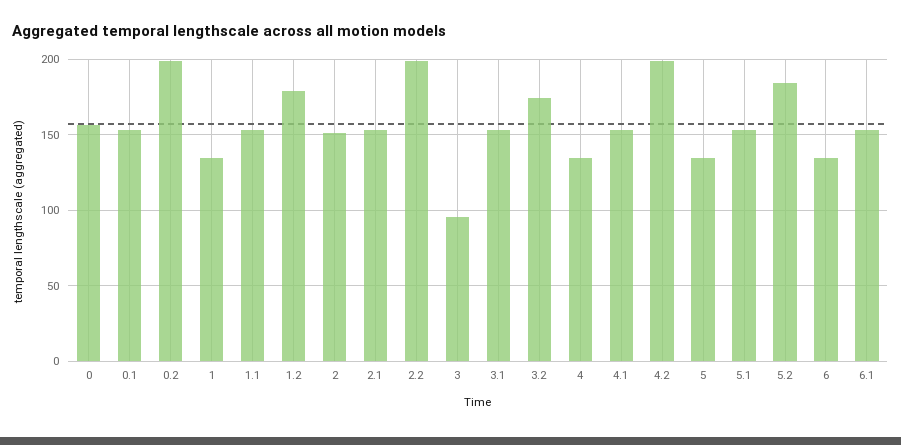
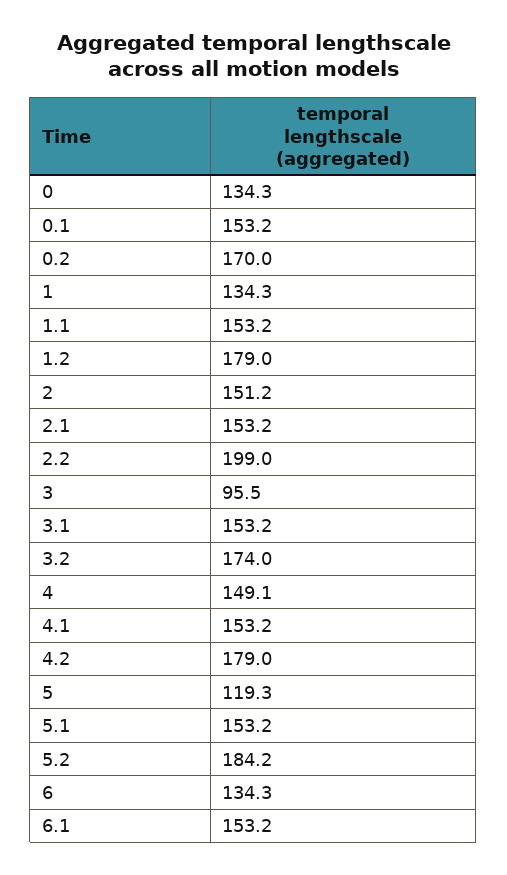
0: 155 -> 134.3
0.2: 200 -> 170
4: 135 -> 149.1
4.2: 200 -> 179
5: 135 -> 119.3

